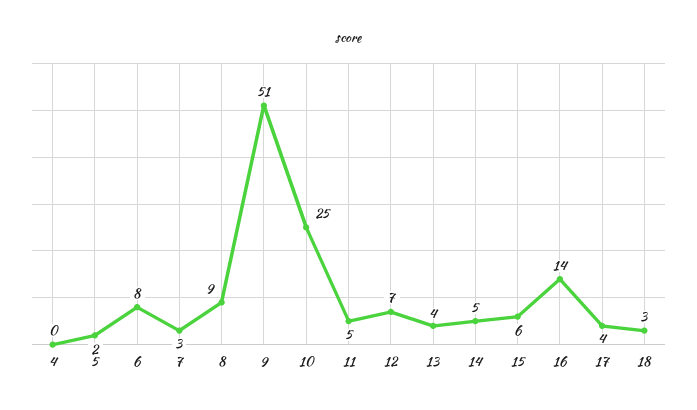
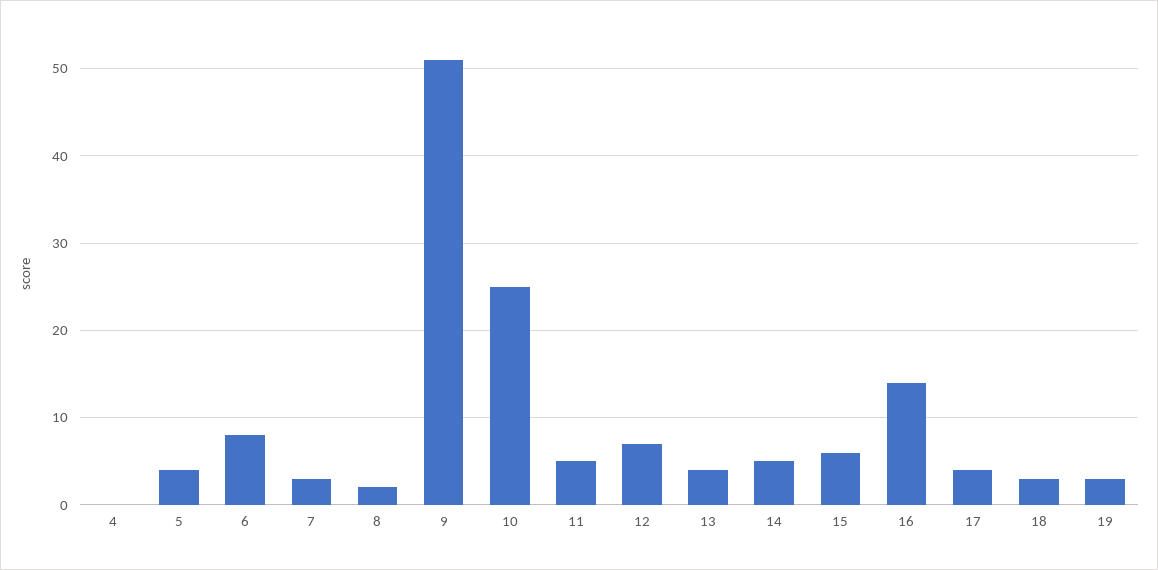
5: 2 -> 4
8: 9 -> 2
19: none -> 3

